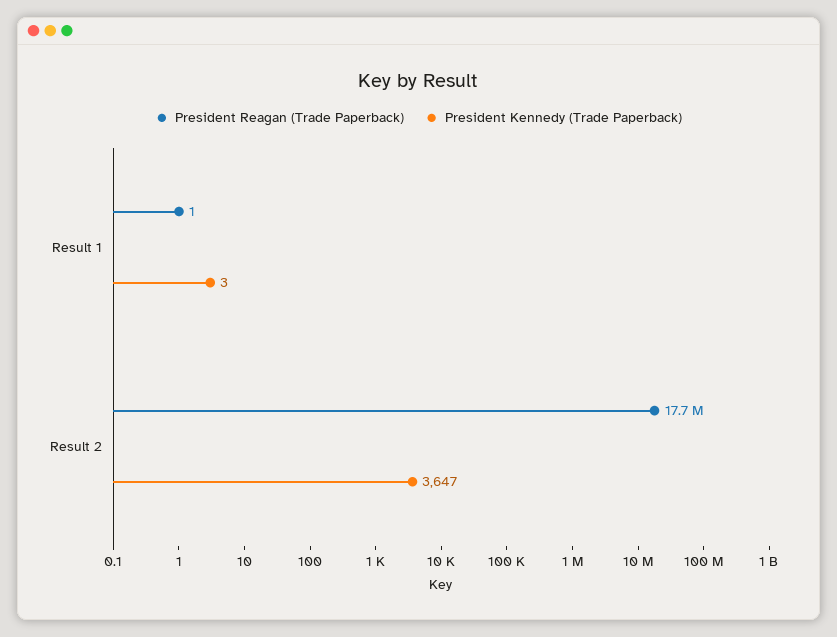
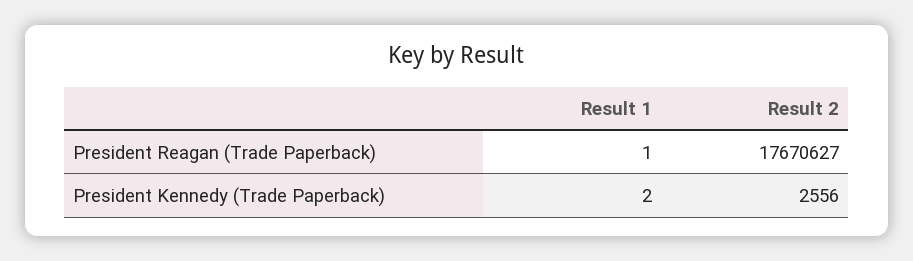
President Kennedy (Trade Paperback), Result 1: 3 -> 2
President Kennedy (Trade Paperback), Result 2: 3647 -> 2556

